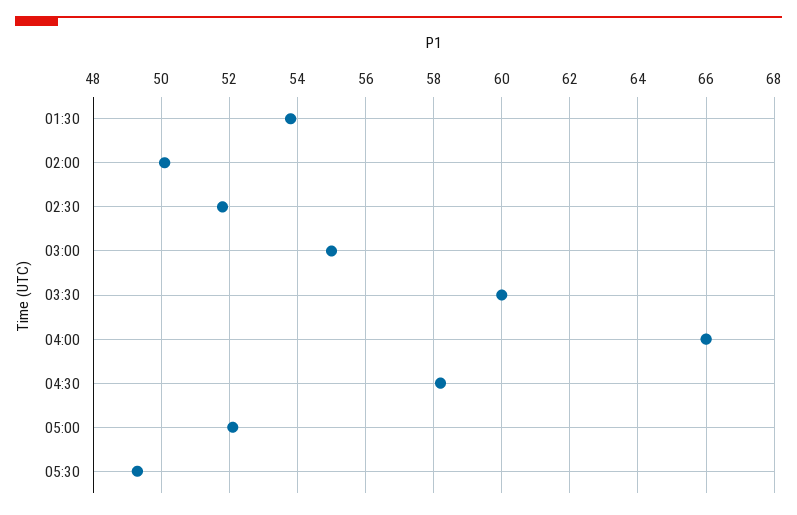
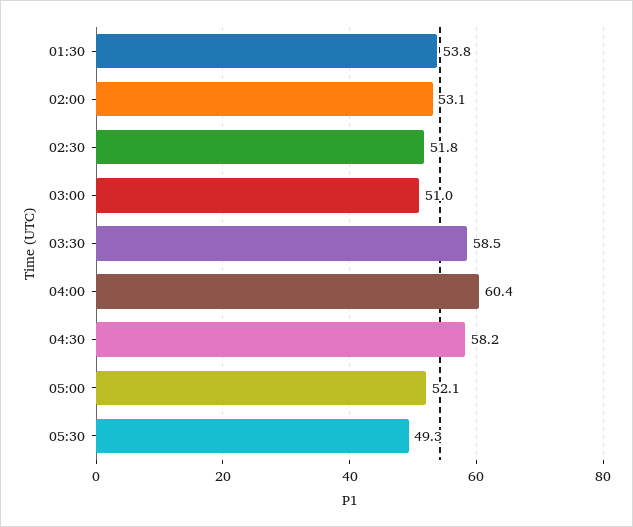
02:00: 50 -> 53.1
03:00: 55 -> 51
03:30: 60 -> 58.5
04:00: 66 -> 60.4

